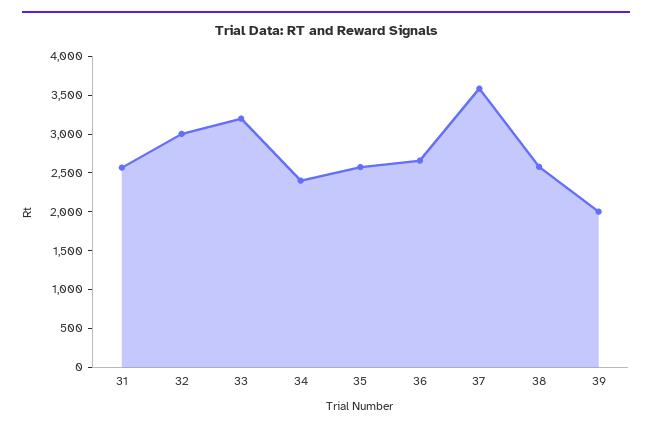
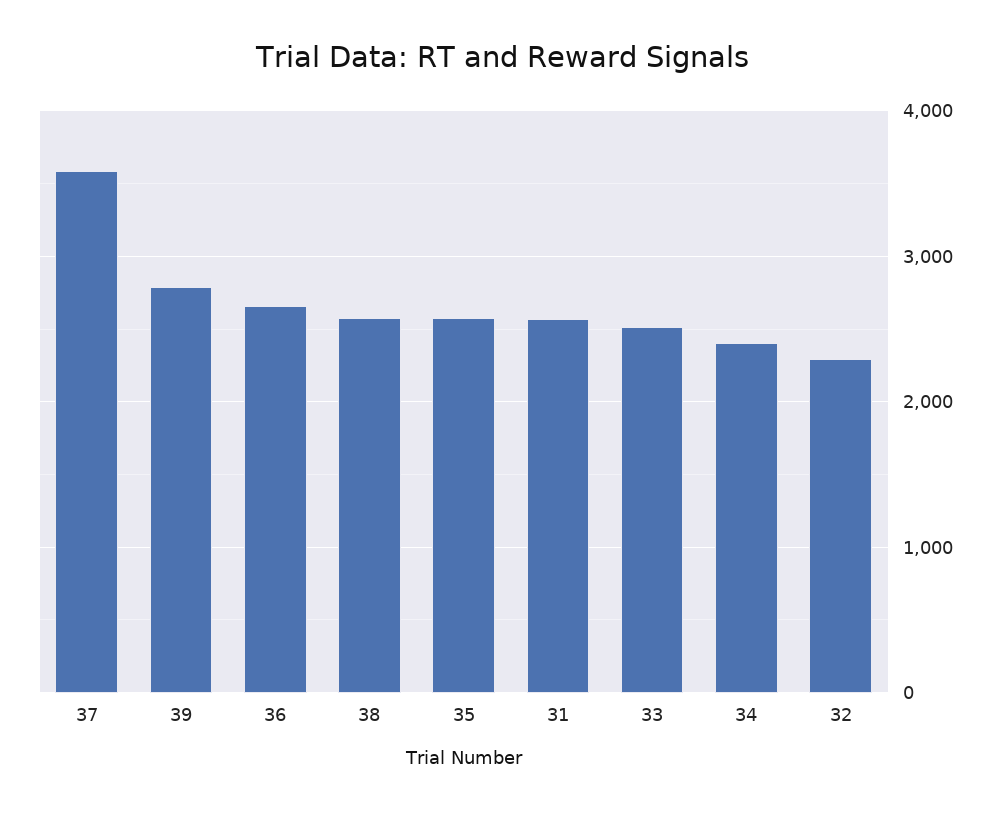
32: 3000 -> 2300
33: 3250 -> 2500
39: 2000 -> 2800

